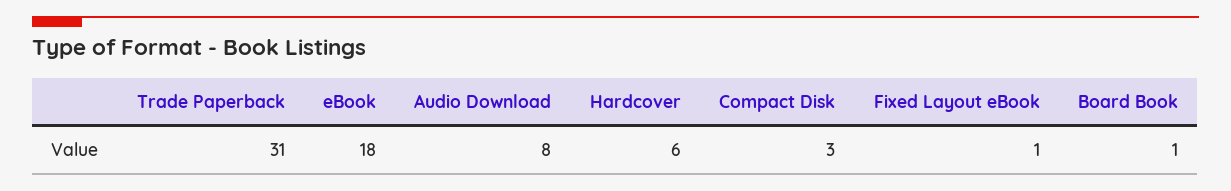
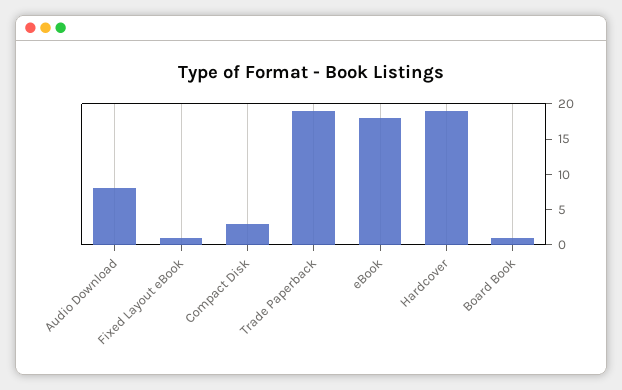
Trade Paperback: 31 -> 20
Hardcover: 6 -> 20

